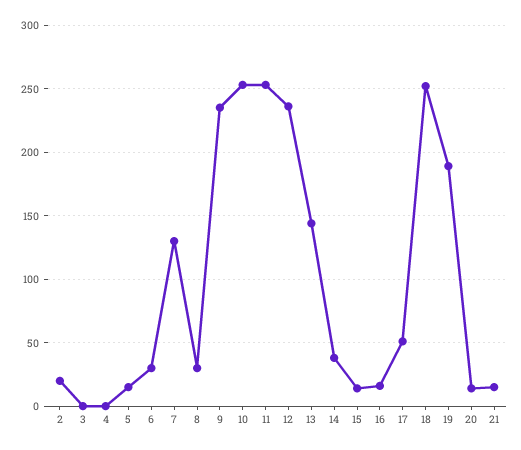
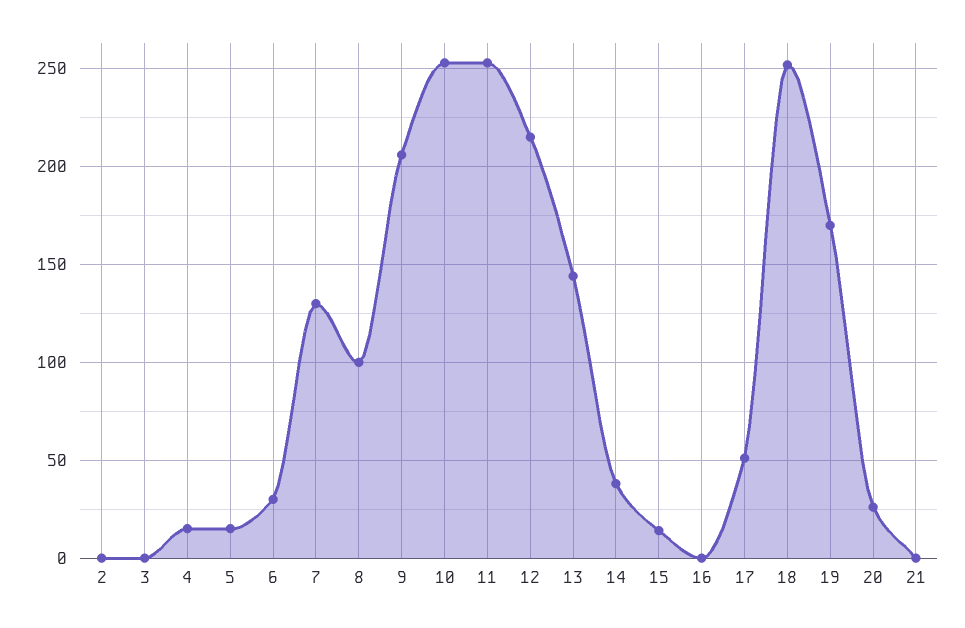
2: 20 -> 0
4: 0 -> 15
8: 30 -> 100
9: 235 -> 205
12: 235 -> 215
16: 15 -> 0
19: 190 -> 170
20: 15 -> 25
21: 15 -> 0

